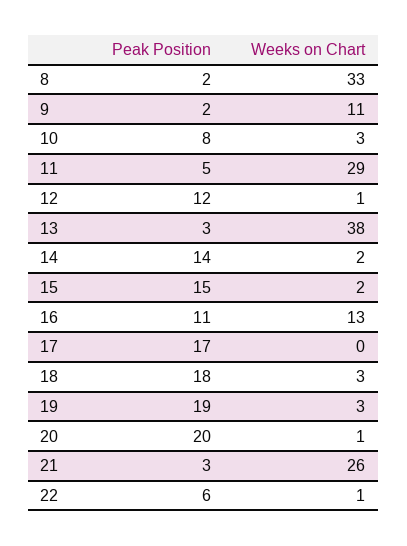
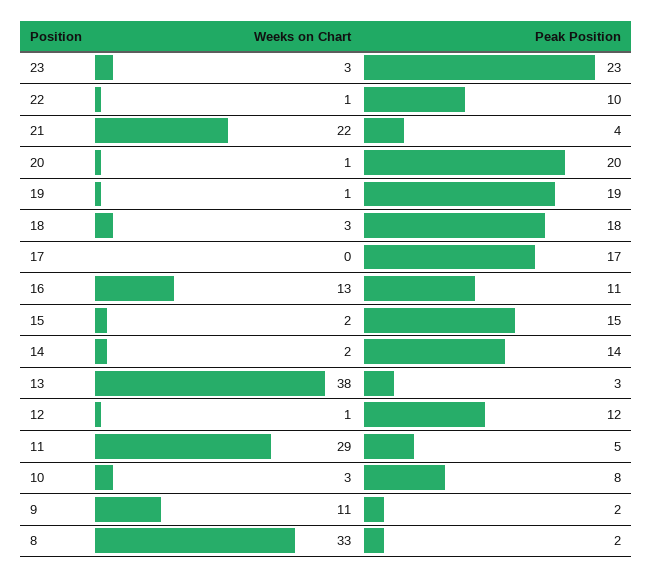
Weeks on Chart, 19: 3 -> 1
Peak Position, 21: 3 -> 4
Weeks on Chart, 21: 26 -> 22
Peak Position, 22: 6 -> 10
Weeks on Chart, 23: none -> 3
Peak Position, 23: none -> 23

